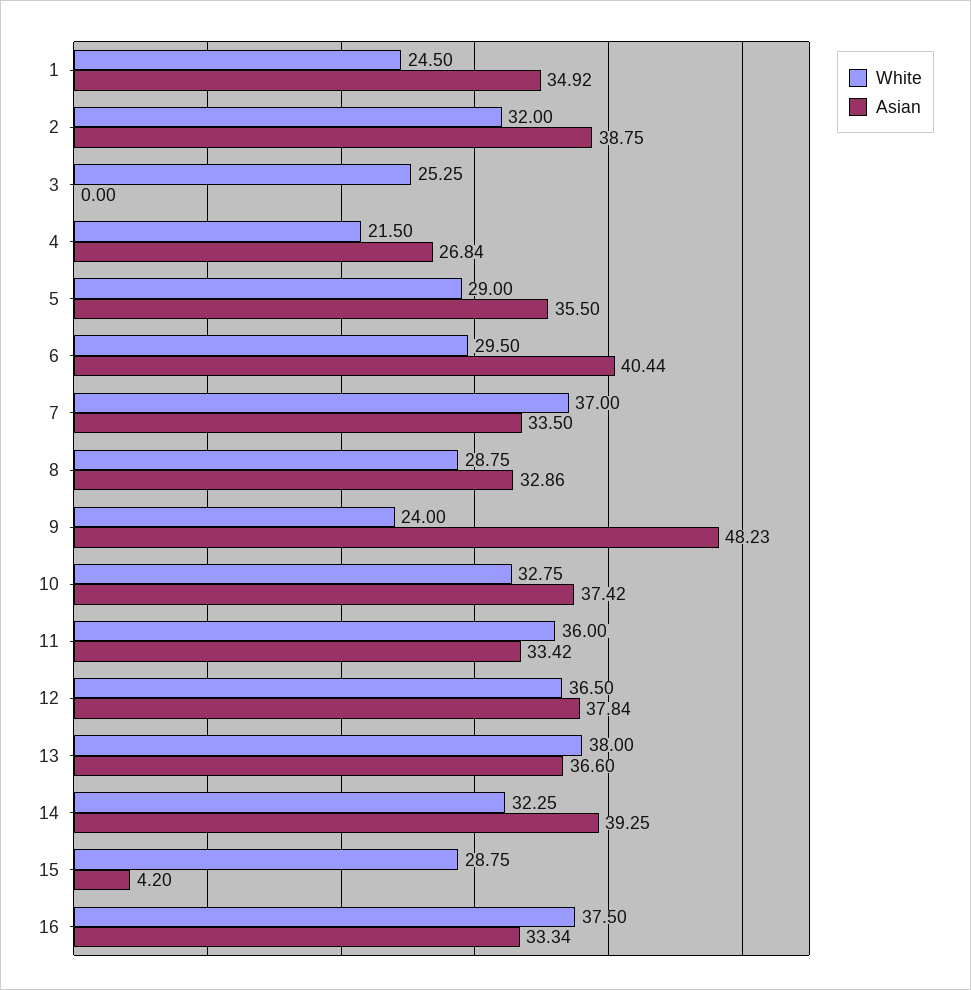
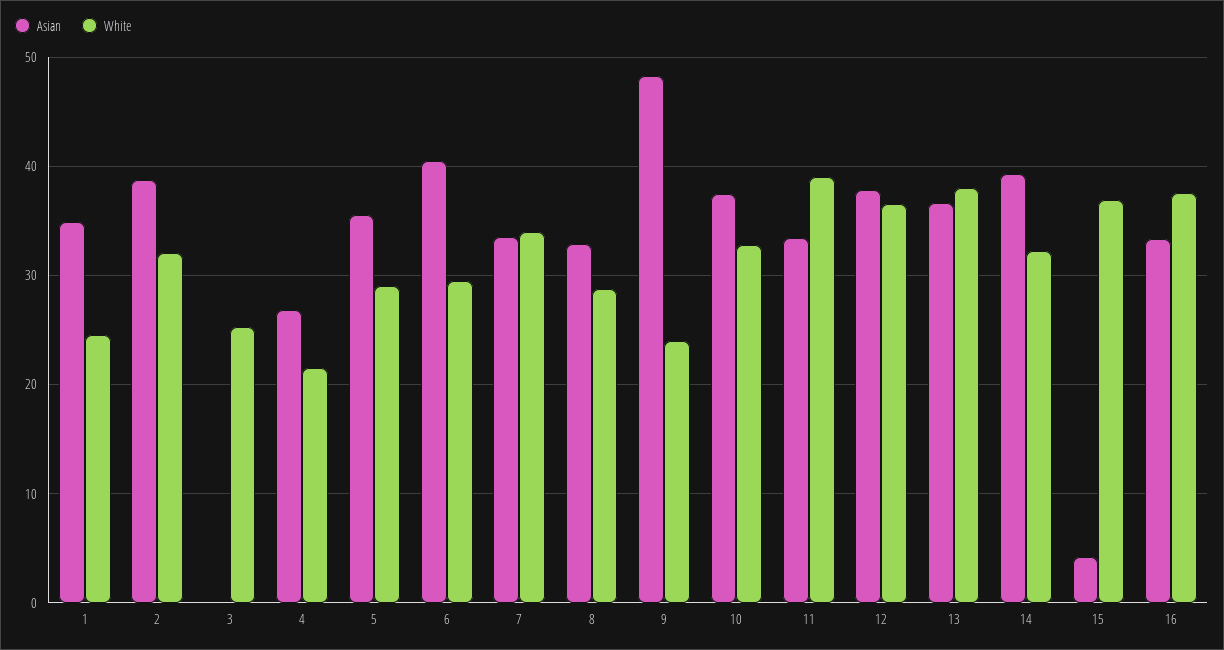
White, 7: 37 -> 34
White, 11: 36 -> 39
White, 15: 28.75 -> 37

